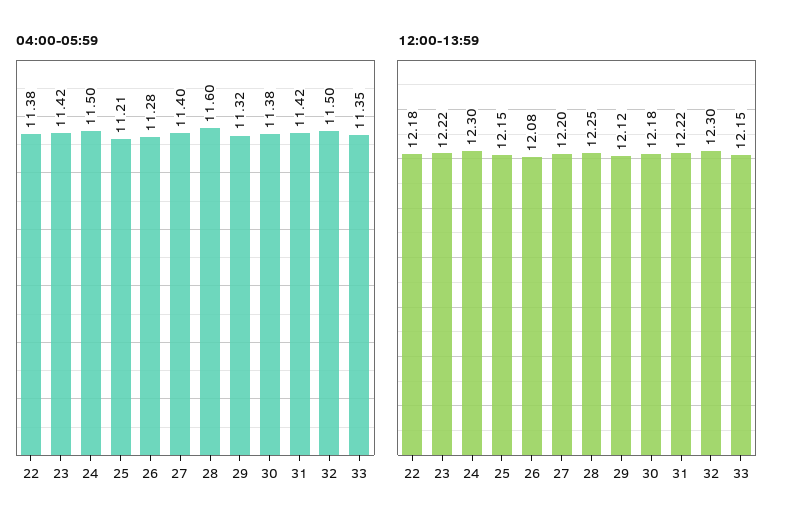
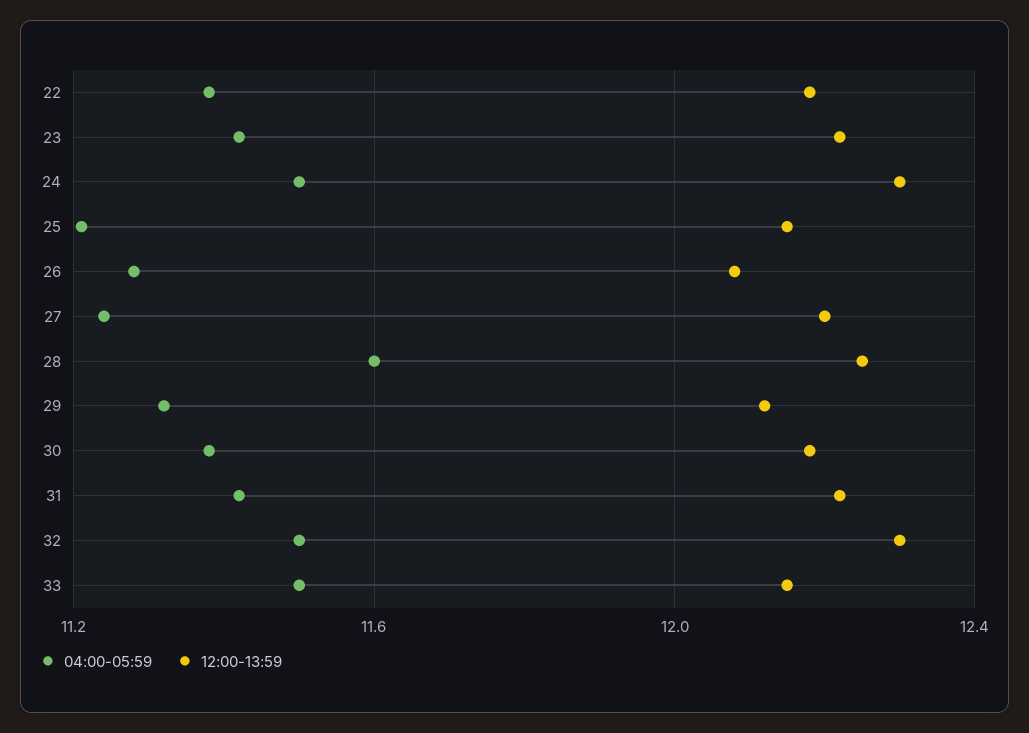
04:00-05:59, 27: 11.4 -> 11.25
04:00-05:59, 33: 11.35 -> 11.5

